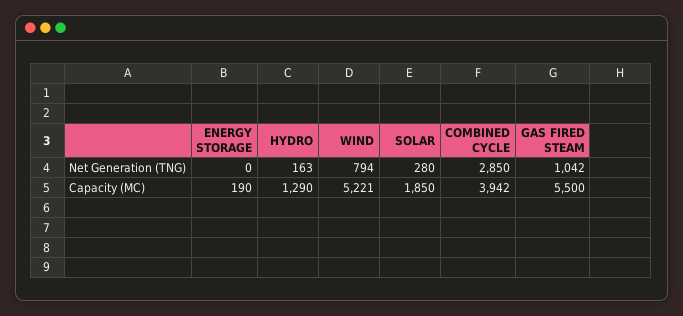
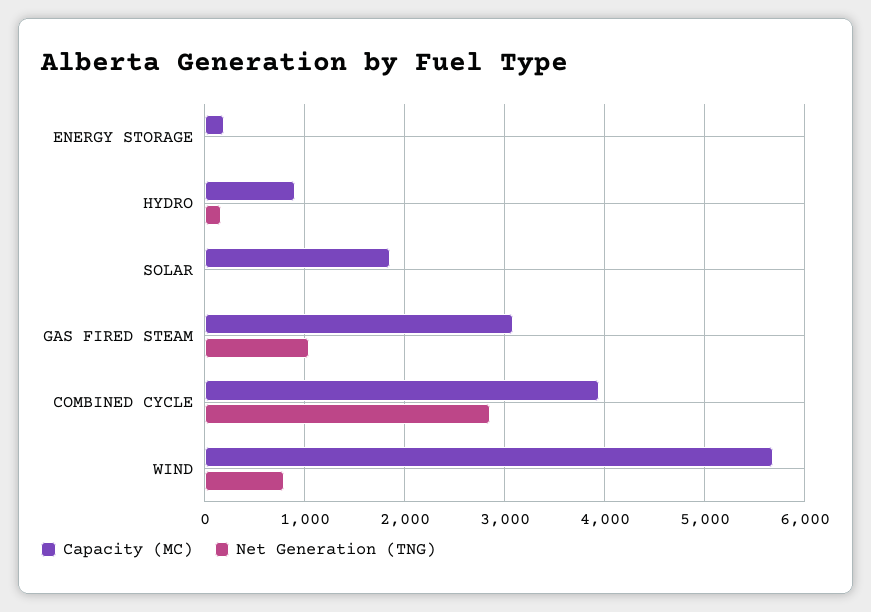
Net Generation (TNG), SOLAR: 280 -> 0
Capacity (MC), HYDRO: 1290 -> 900
Capacity (MC), WIND: 5221 -> 5700
Capacity (MC), GAS FIRED STEAM: 5500 -> 3100

